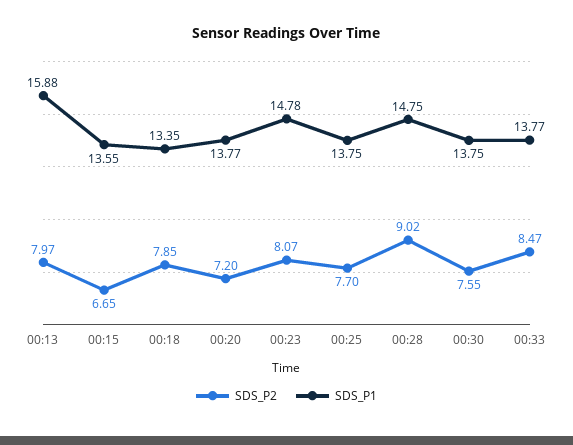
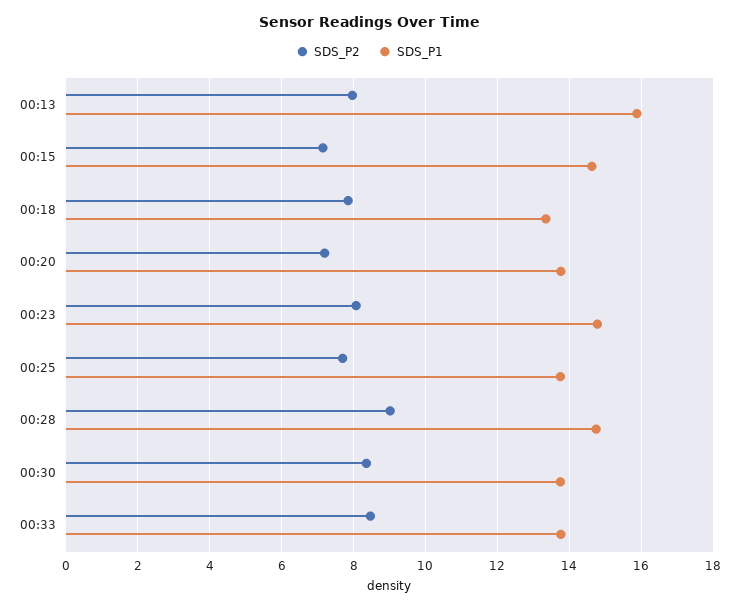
SDS_P2, 00:15: 6.65 -> 7.2
SDS_P1, 00:15: 13.55 -> 14.6
SDS_P2, 00:30: 7.55 -> 8.4

